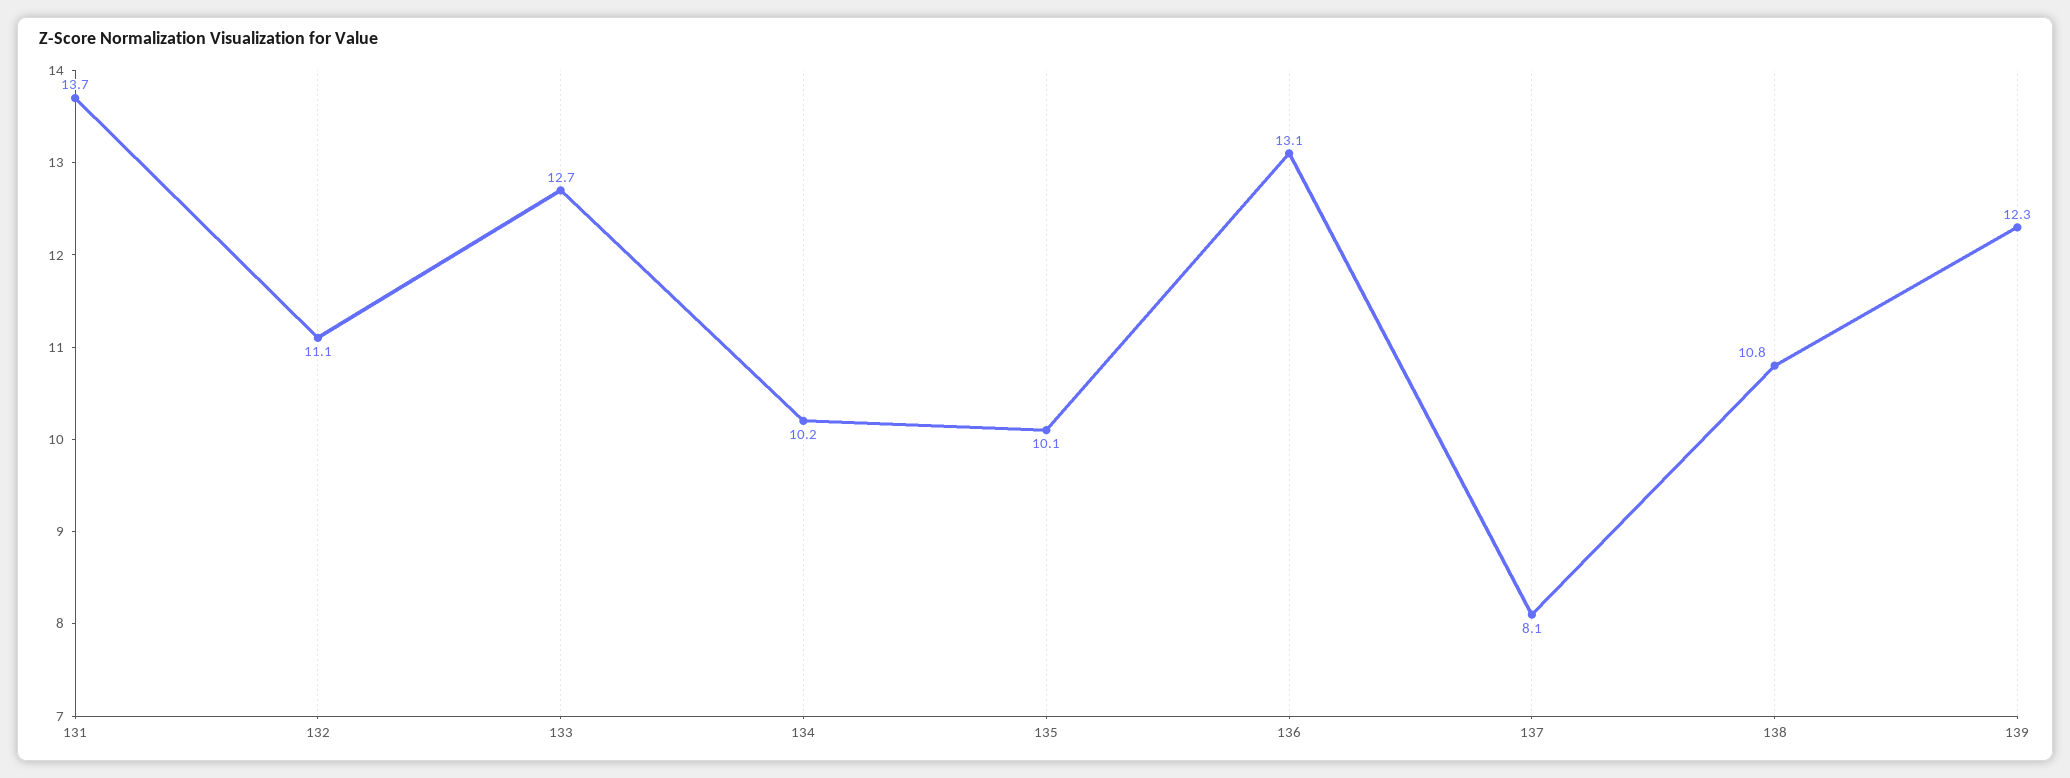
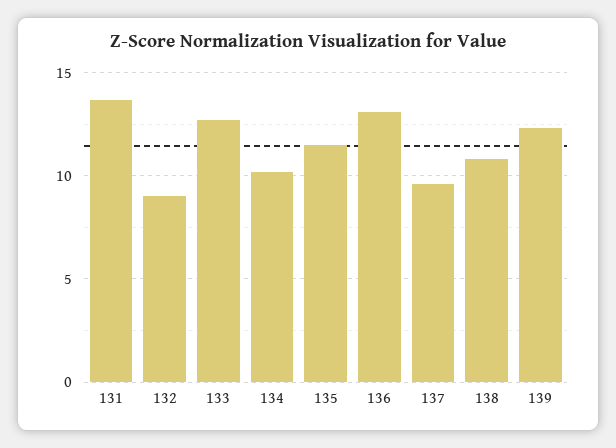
132: 11.1 -> 9
135: 10.1 -> 11.5
137: 8.1 -> 9.5

